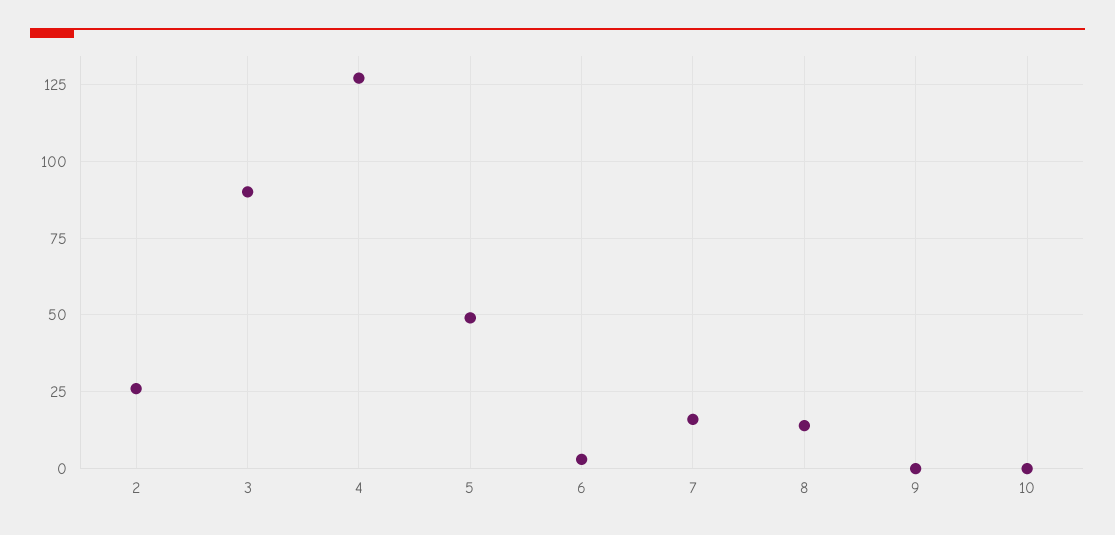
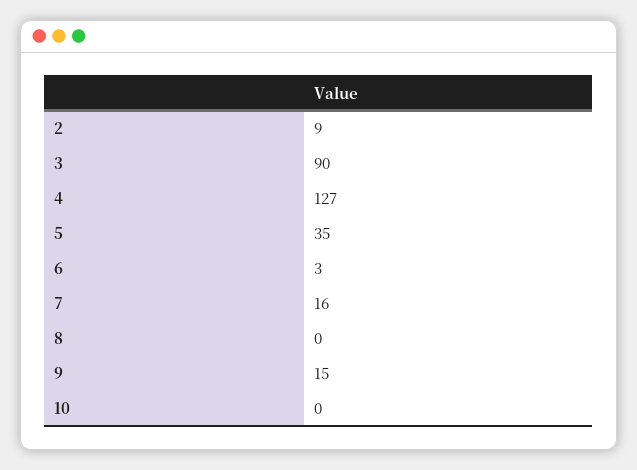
2: 25 -> 9
5: 50 -> 35
8: 15 -> 0
9: 0 -> 15

